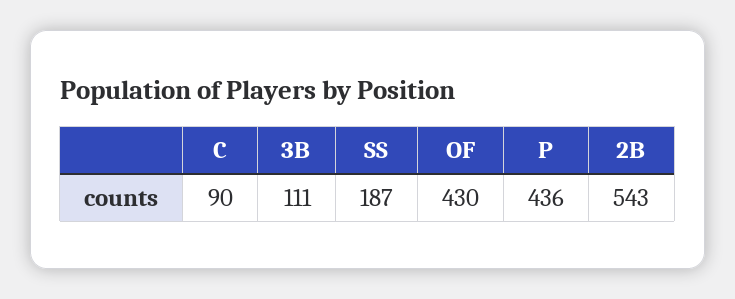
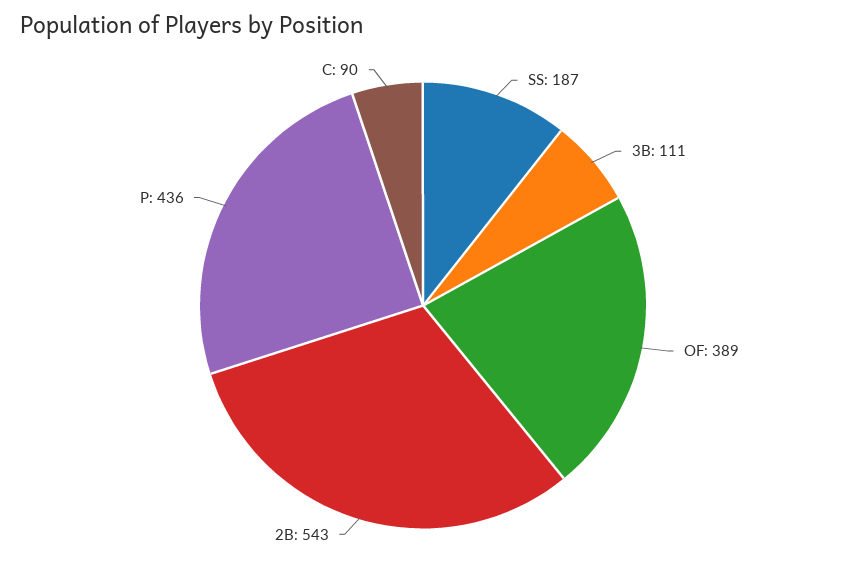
OF: 430 -> 389

